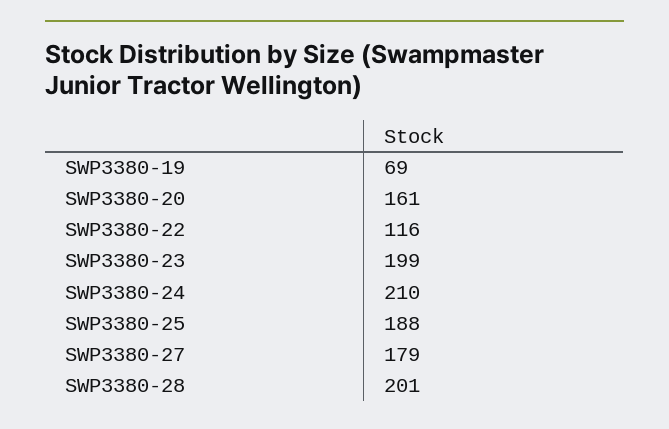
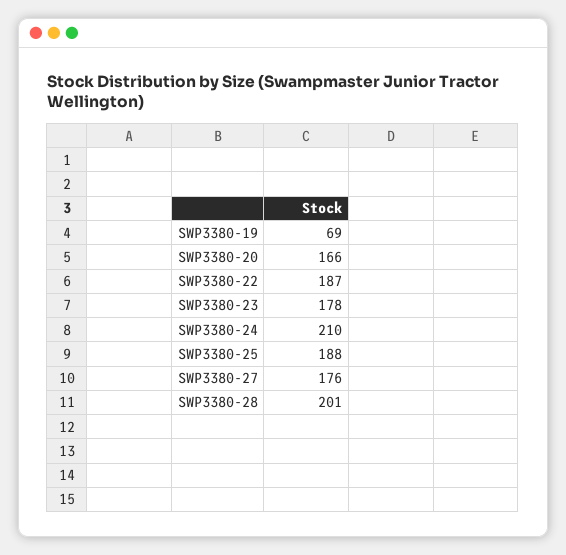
SWP3380-20: 161 -> 166
SWP3380-22: 116 -> 187
SWP3380-23: 199 -> 178
SWP3380-27: 179 -> 176

